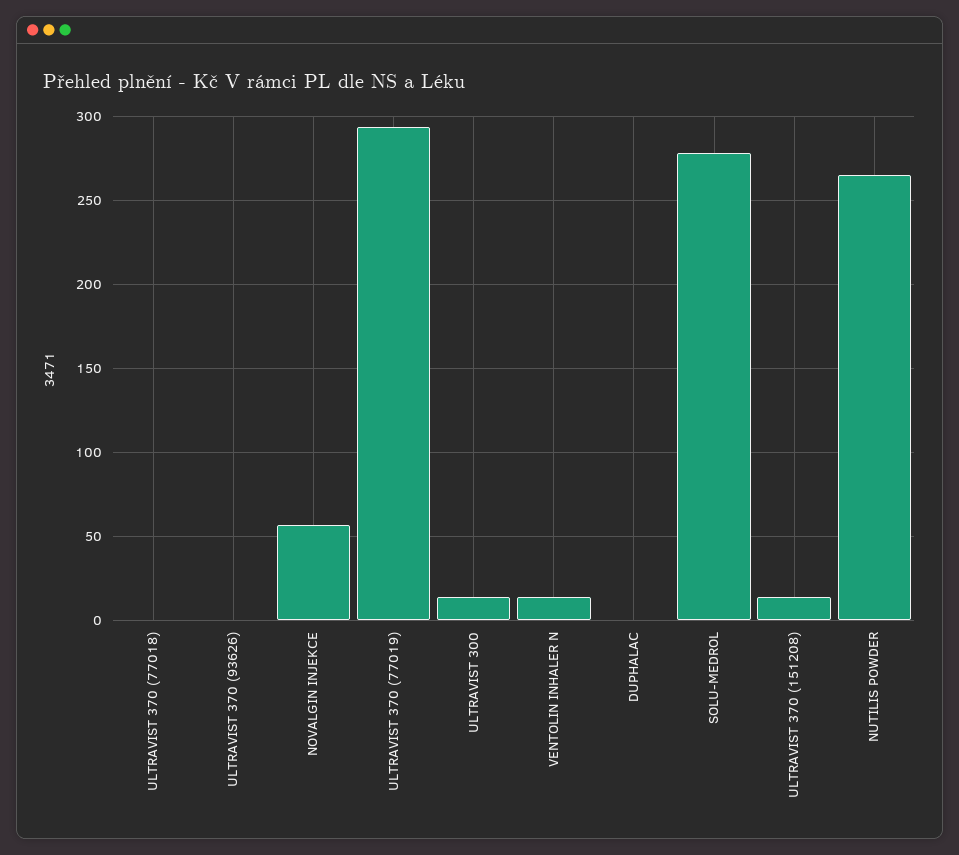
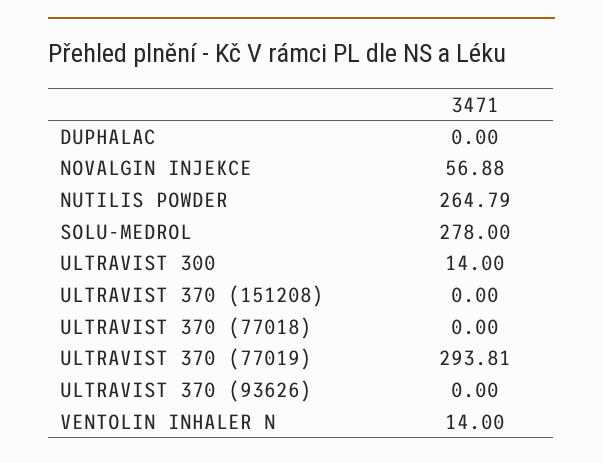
ULTRAVIST 370 (151208): 15 -> 0

